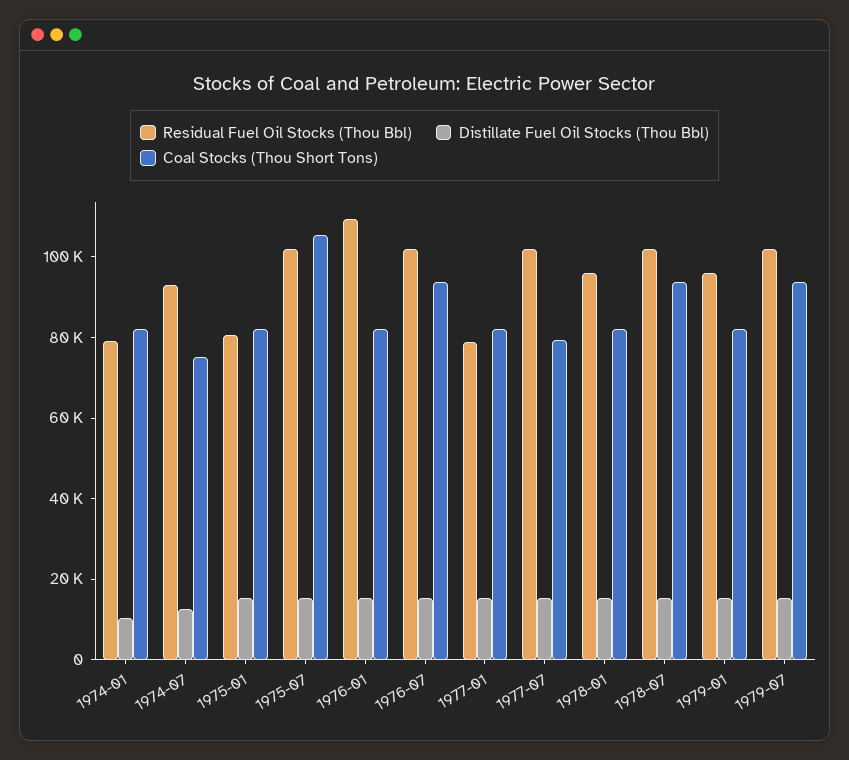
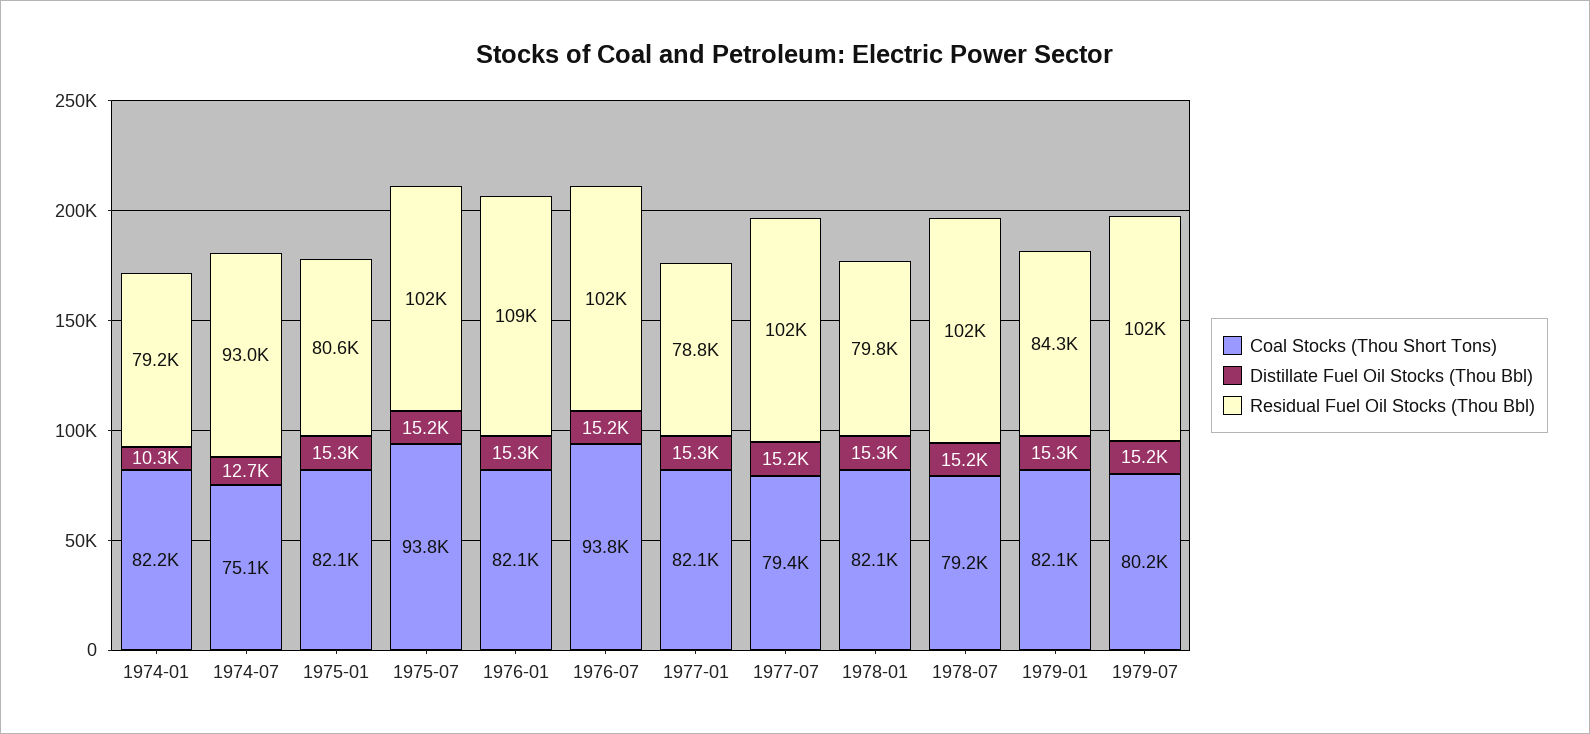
Coal Stocks (Thou Short Tons), 1975-07: 105000 -> 93800
Residual Fuel Oil Stocks (Thou Bbl), 1978-01: 95000 -> 79800
Coal Stocks (Thou Short Tons), 1978-07: 95000 -> 79200
Residual Fuel Oil Stocks (Thou Bbl), 1979-01: 95000 -> 84300
Coal Stocks (Thou Short Tons), 1979-07: 95000 -> 80200

